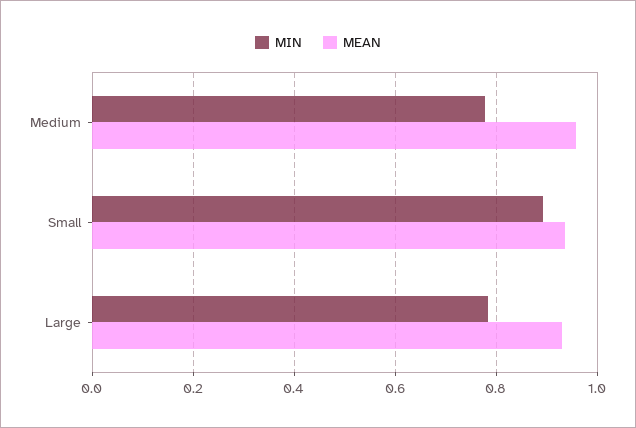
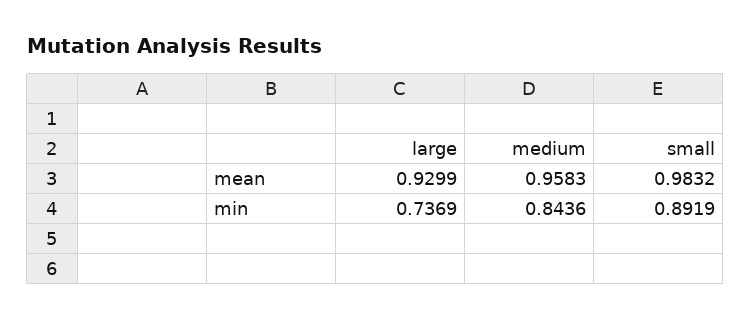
MIN, Medium: 0.78 -> 0.8436
MEAN, Small: 0.94 -> 0.9832
MIN, Large: 0.78 -> 0.7369

